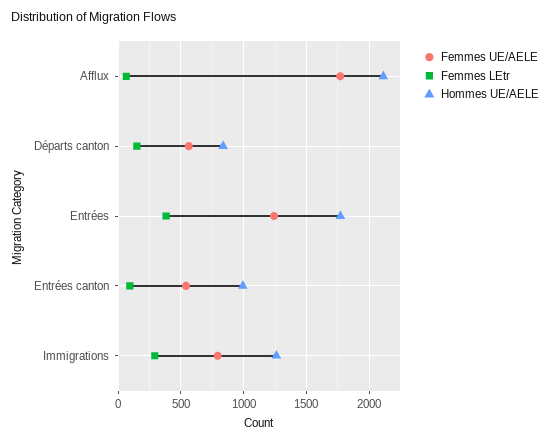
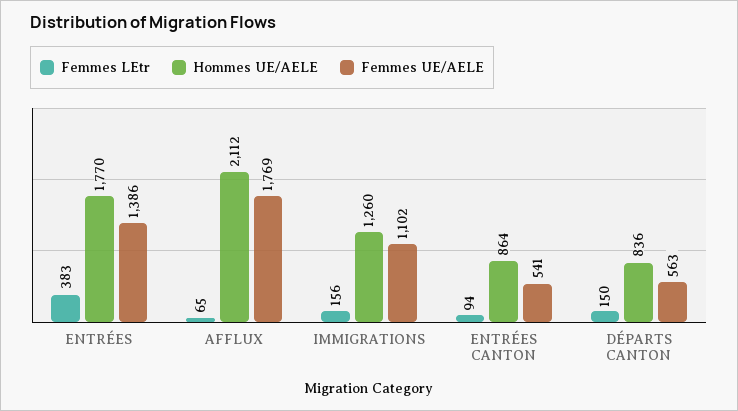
Femmes UE/AELE, Entrées: 1250 -> 1386
Hommes UE/AELE, Entrées canton: 1000 -> 864
Femmes UE/AELE, Immigrations: 800 -> 1102
Femmes LEtr, Immigrations: 300 -> 156

